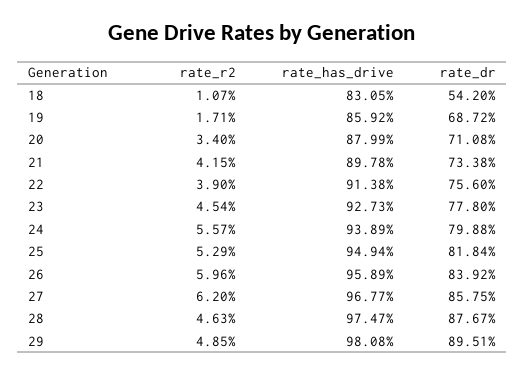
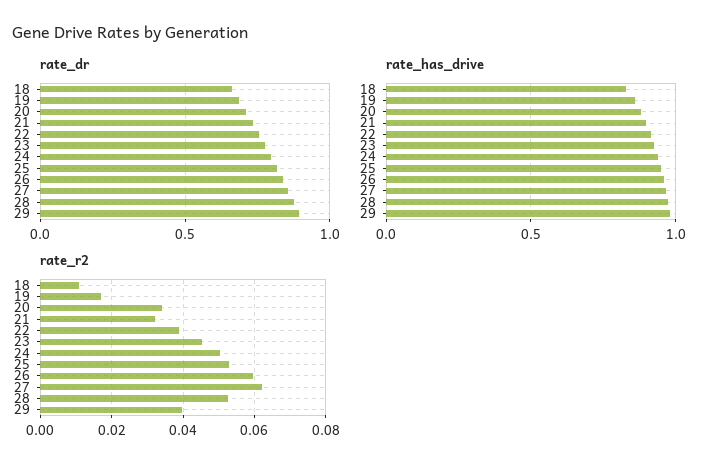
rate_dr, 18: 0.542 -> 0.65
rate_r2, 21: 0.0415 -> 0.032
rate_r2, 24: 0.0557 -> 0.05
rate_r2, 28: 0.0463 -> 0.052
rate_r2, 29: 0.0485 -> 0.04

